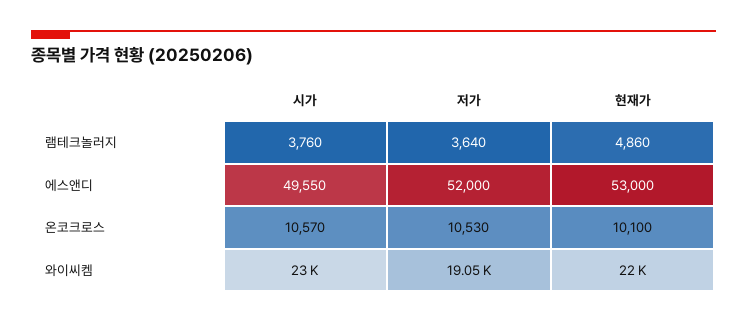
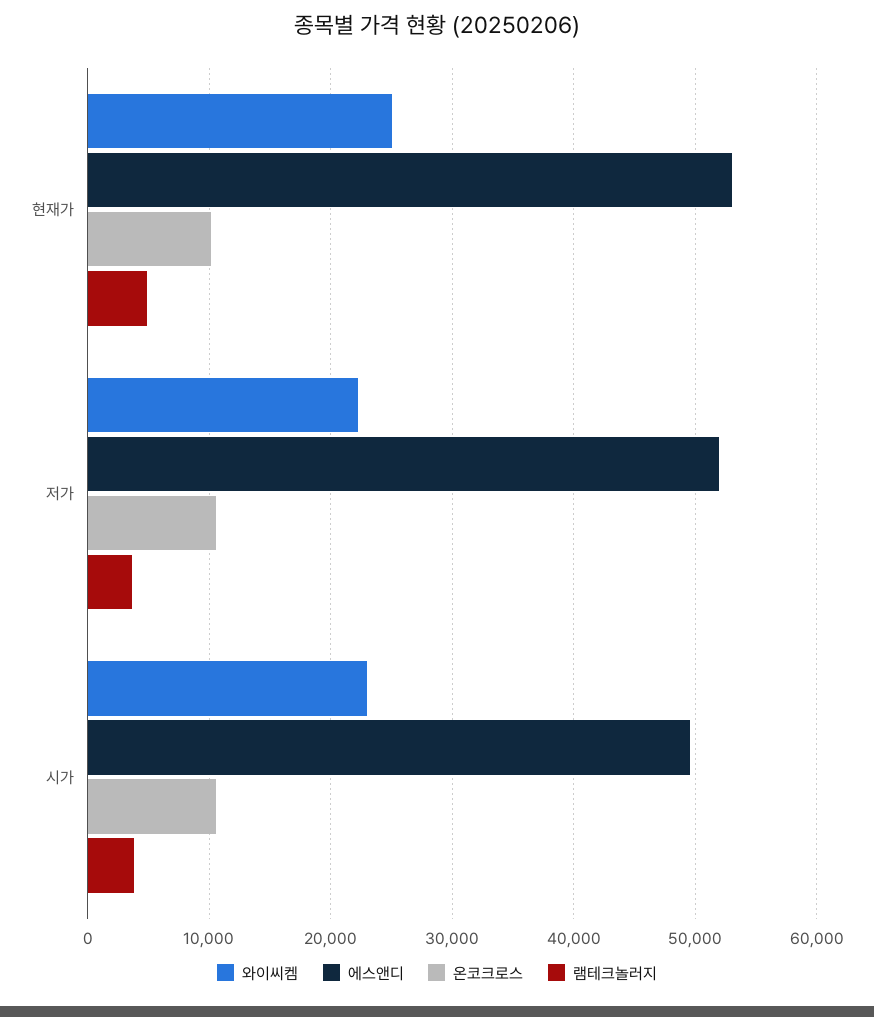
와이씨켐, 저가: 19050 -> 22000
와이씨켐, 현재가: 22000 -> 25000

